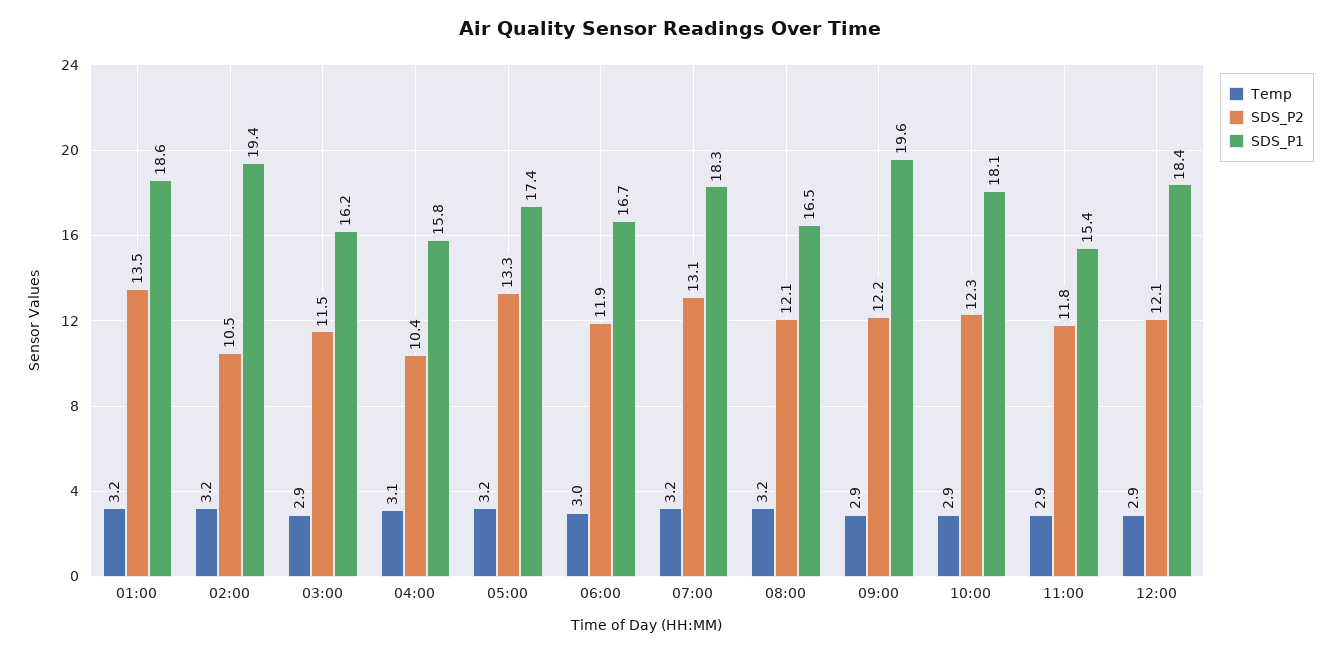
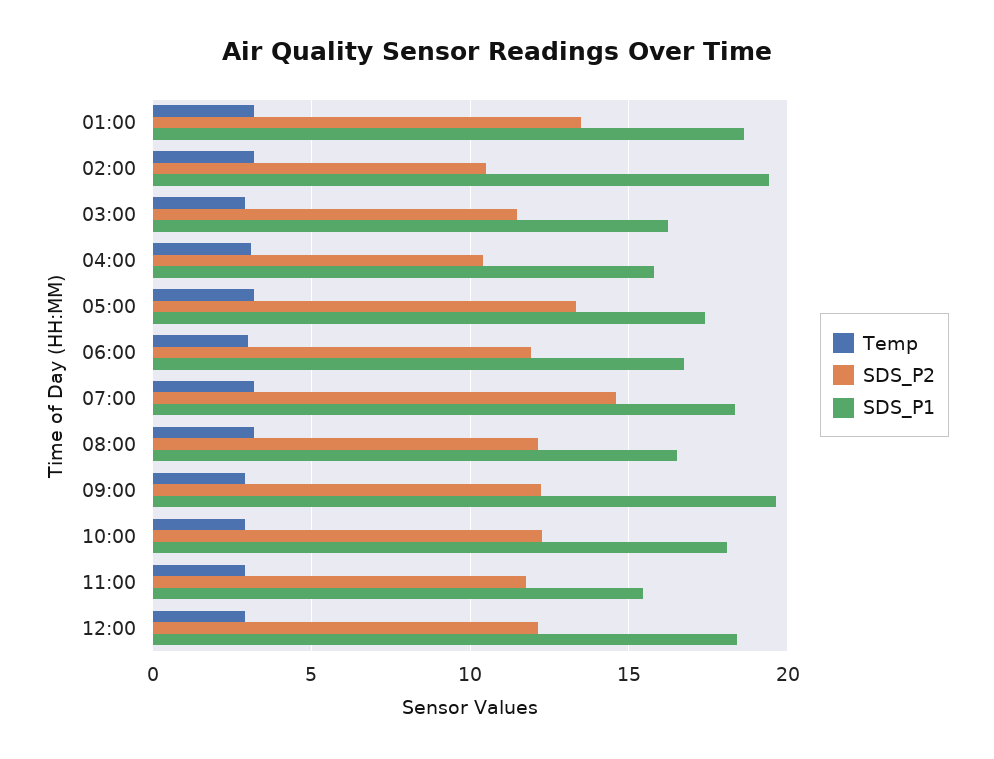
SDS_P2, 07:00: 13.1 -> 14.5

